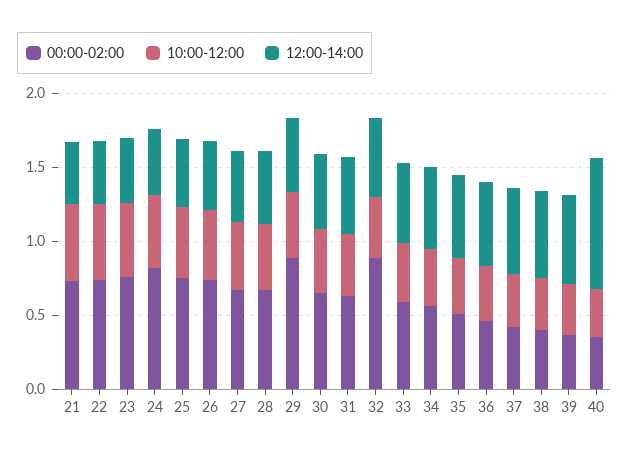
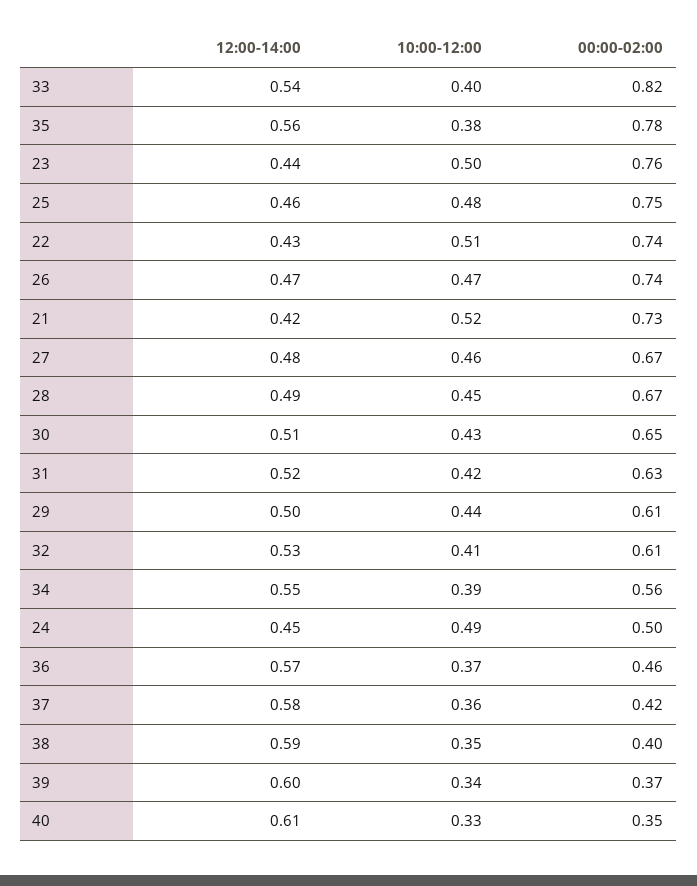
00:00-02:00, 24: 0.8 -> 0.5
00:00-02:00, 29: 0.9 -> 0.61
00:00-02:00, 32: 0.9 -> 0.61
00:00-02:00, 33: 0.6 -> 0.82
00:00-02:00, 35: 0.5 -> 0.78
12:00-14:00, 40: 0.9 -> 0.61

